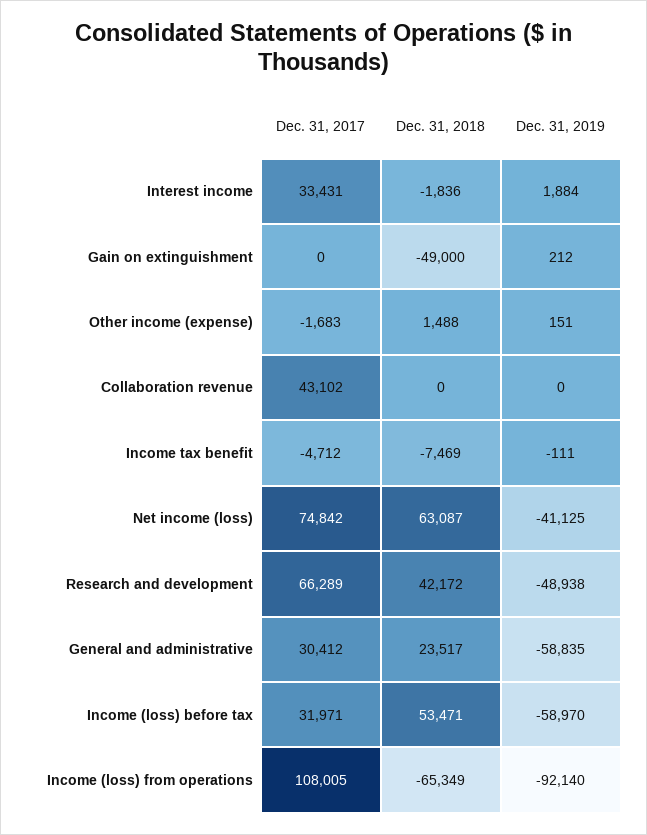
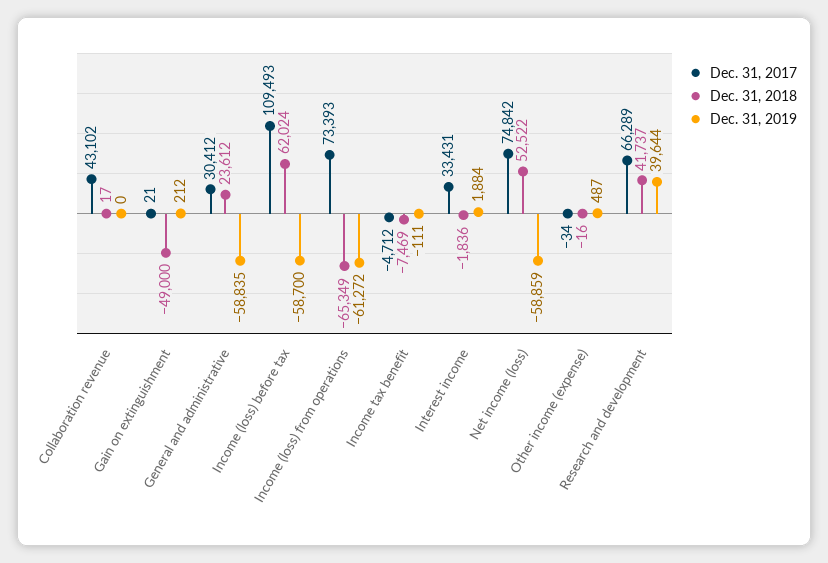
Dec. 31, 2017, Gain on extinguishment: 0 -> 21
Dec. 31, 2017, Other income (expense): -1683 -> -34
Dec. 31, 2018, Other income (expense): 1488 -> -16
Dec. 31, 2019, Other income (expense): 151 -> 487
Dec. 31, 2018, Collaboration revenue: 0 -> 17
Dec. 31, 2018, Net income (loss): 63087 -> 52522
Dec. 31, 2019, Net income (loss): -41125 -> -58859
Dec. 31, 2018, Research and development: 42172 -> 41737
Dec. 31, 2019, Research and development: -48938 -> 39644
Dec. 31, 2018, General and administrative: 23517 -> 23612
Dec. 31, 2017, Income (loss) before tax: 31971 -> 109493
Dec. 31, 2018, Income (loss) before tax: 53471 -> 62024
Dec. 31, 2019, Income (loss) before tax: -58970 -> -58700
Dec. 31, 2017, Income (loss) from operations: 108005 -> 73393
Dec. 31, 2019, Income (loss) from operations: -92140 -> -61272

